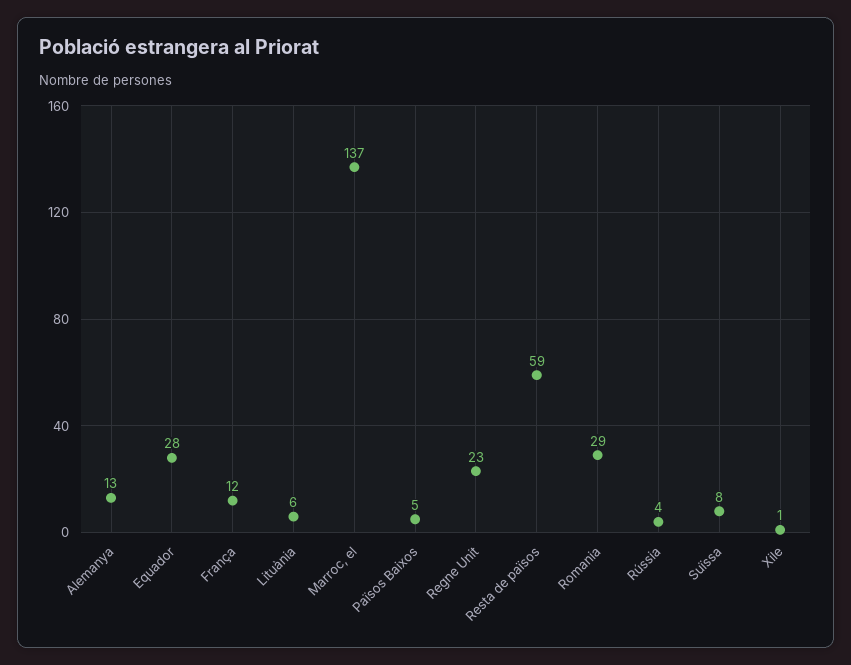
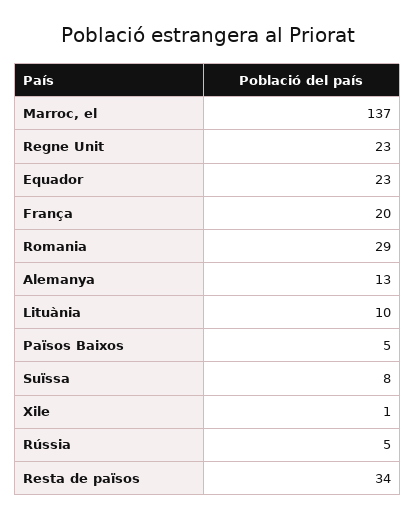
Equador: 28 -> 23
França: 12 -> 20
Lituània: 6 -> 10
Resta de països: 59 -> 34
Rússia: 4 -> 5

